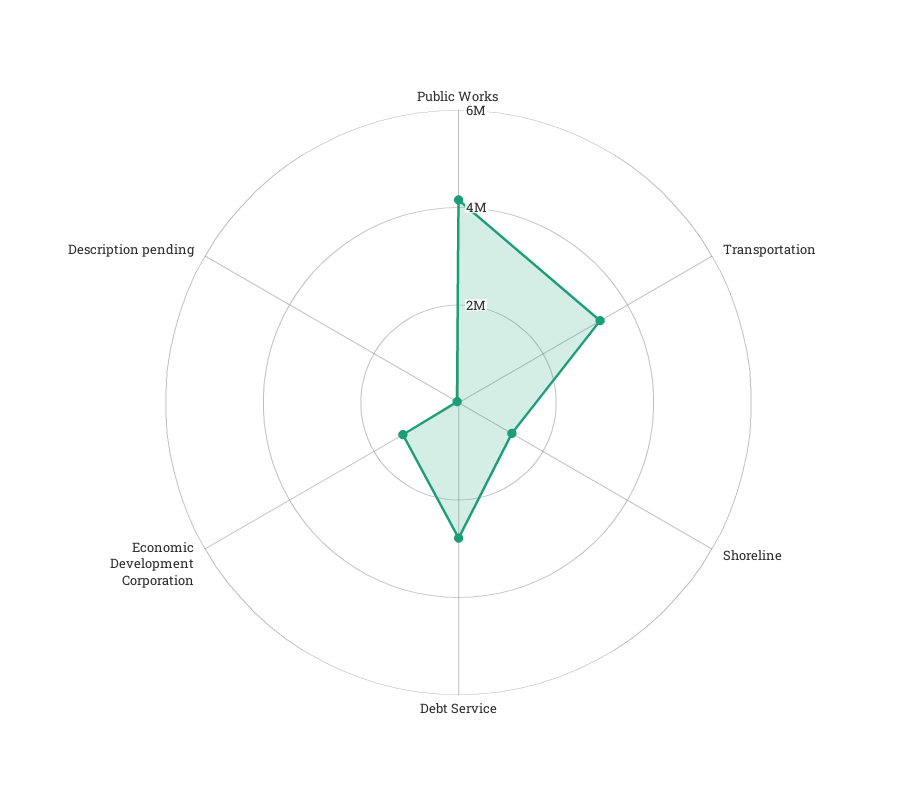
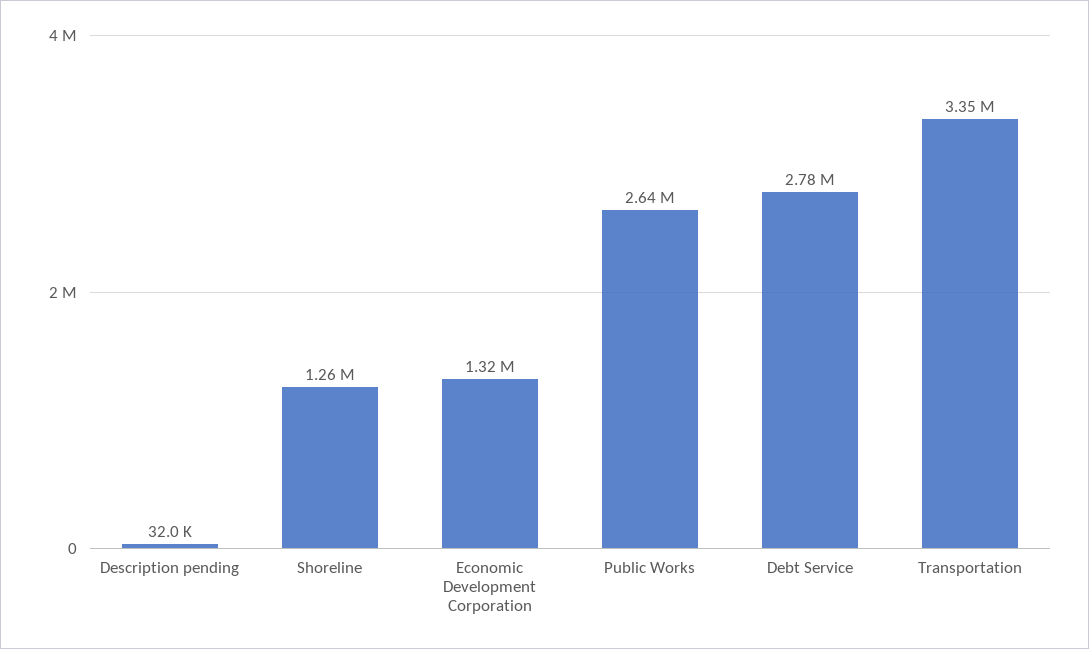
Public Works: 4000000 -> 2640000

